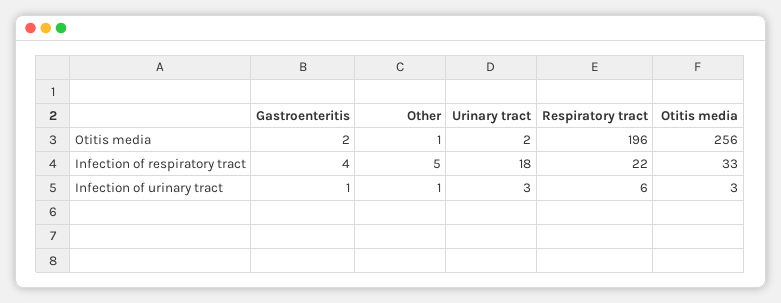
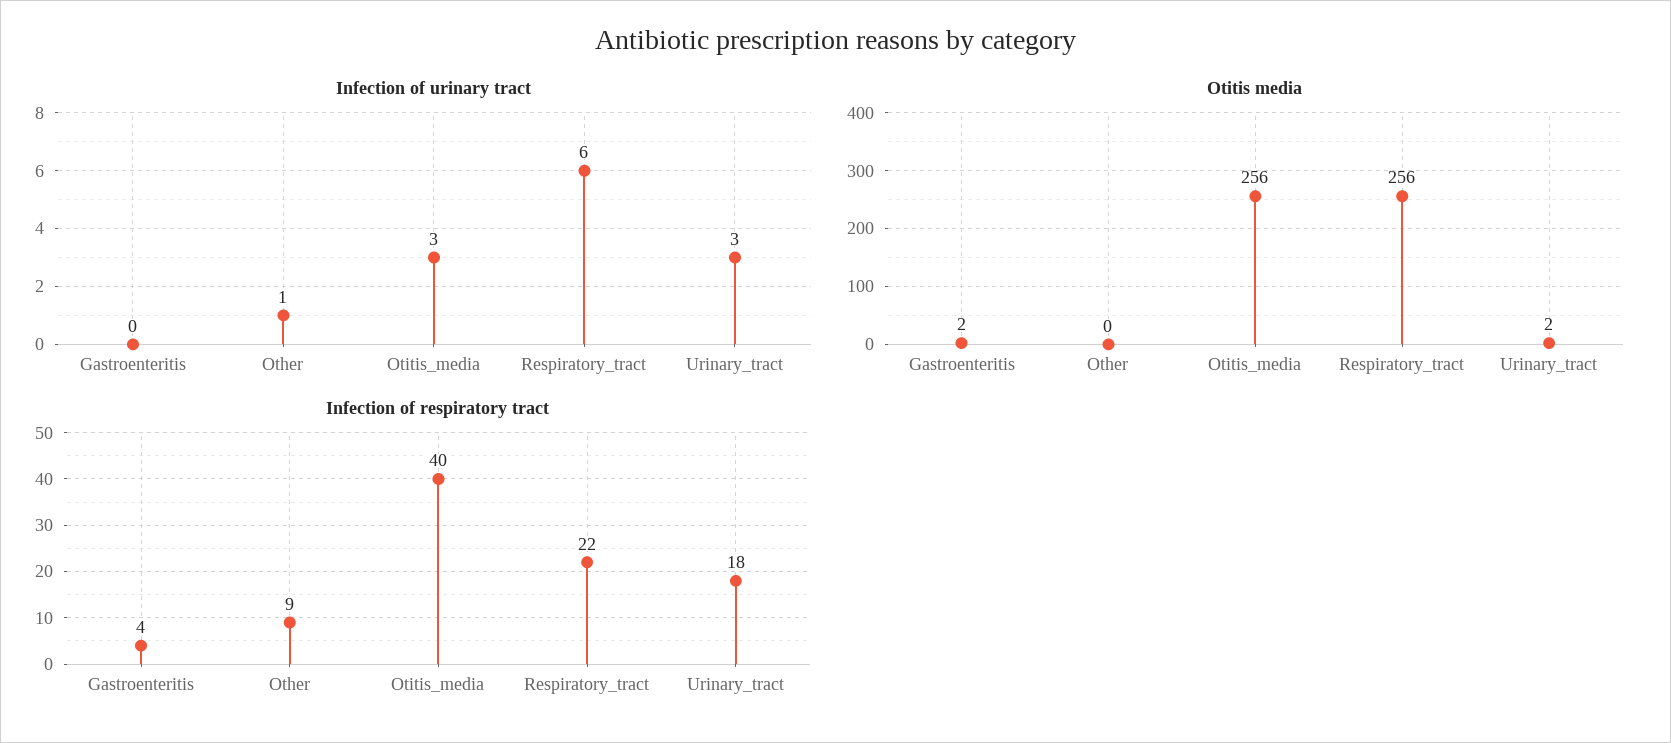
Otitis media, Other: 1 -> 0
Otitis media, Respiratory tract: 196 -> 256
Infection of respiratory tract, Other: 5 -> 9
Infection of respiratory tract, Otitis media: 33 -> 40
Infection of urinary tract, Gastroenteritis: 1 -> 0

